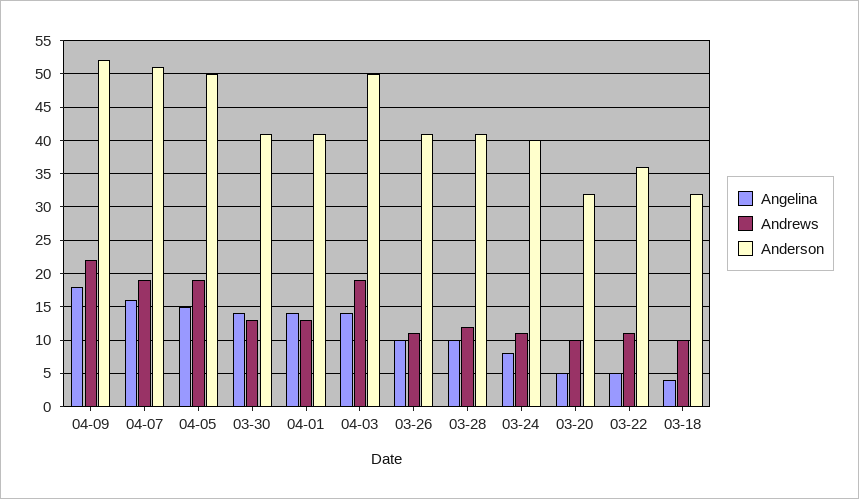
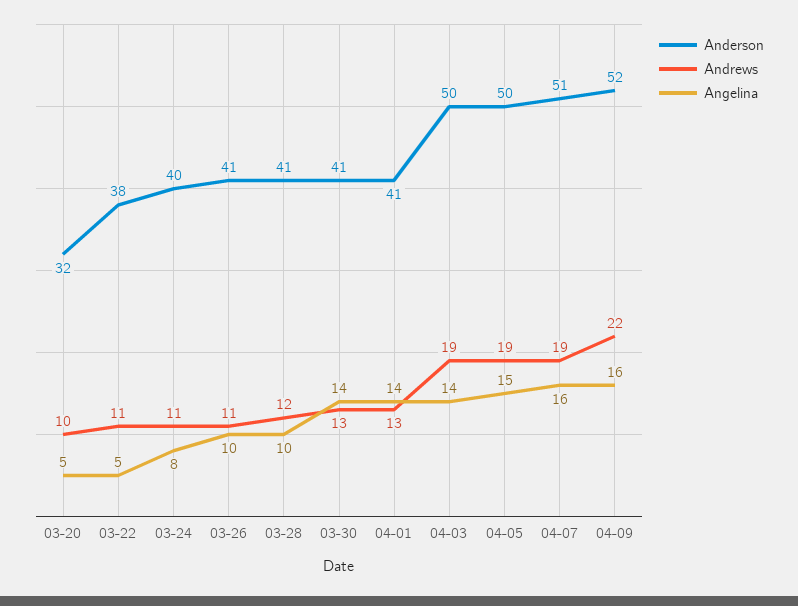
Angelina, 04-09: 18 -> 16
Anderson, 03-22: 36 -> 38
Angelina, 03-18: 4 -> none
Andrews, 03-18: 10 -> none
Anderson, 03-18: 32 -> none

